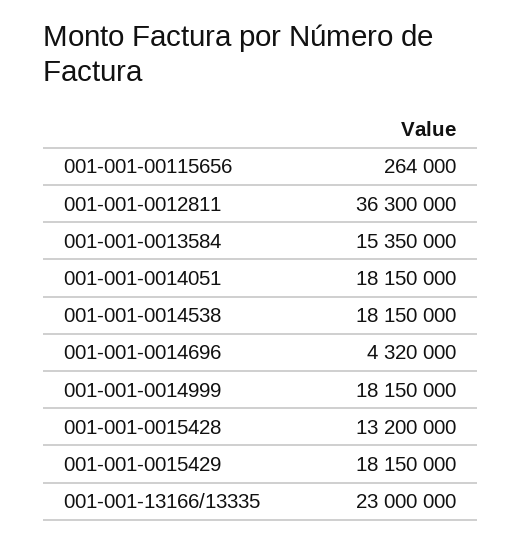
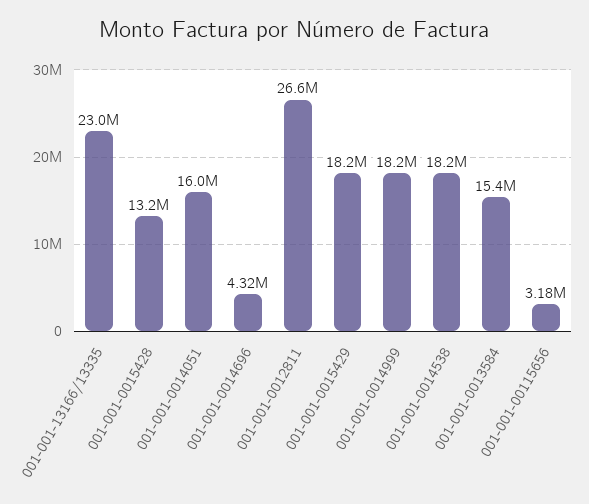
001-001-00115656: 264000 -> 3180000
001-001-0012811: 36300000 -> 26600000
001-001-0014051: 18150000 -> 16000000

